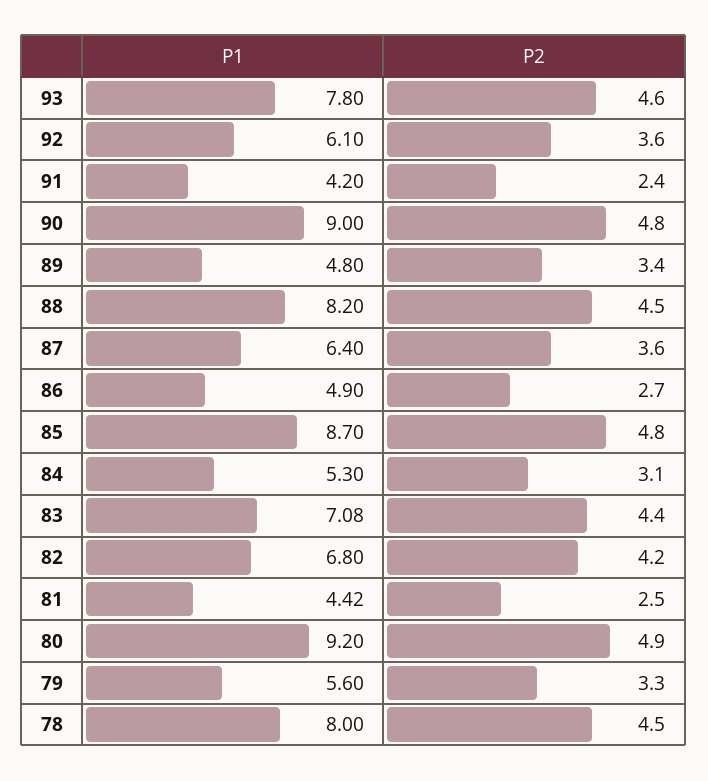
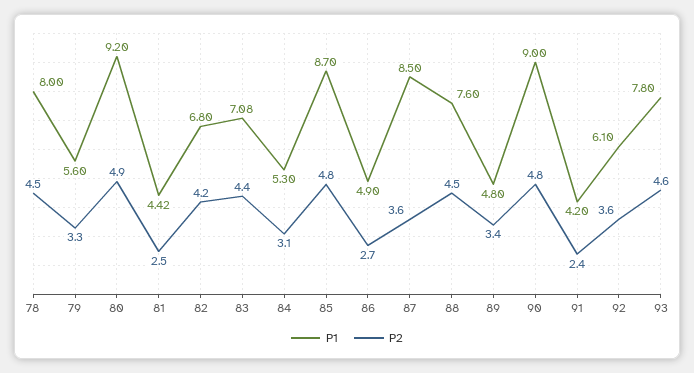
P1, 88: 8.2 -> 7.6
P1, 87: 6.4 -> 8.5

